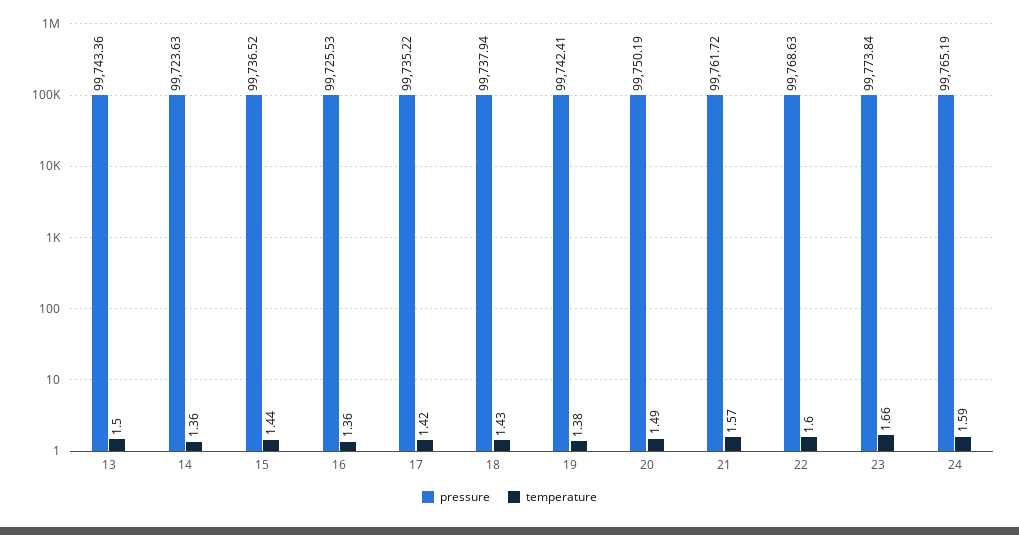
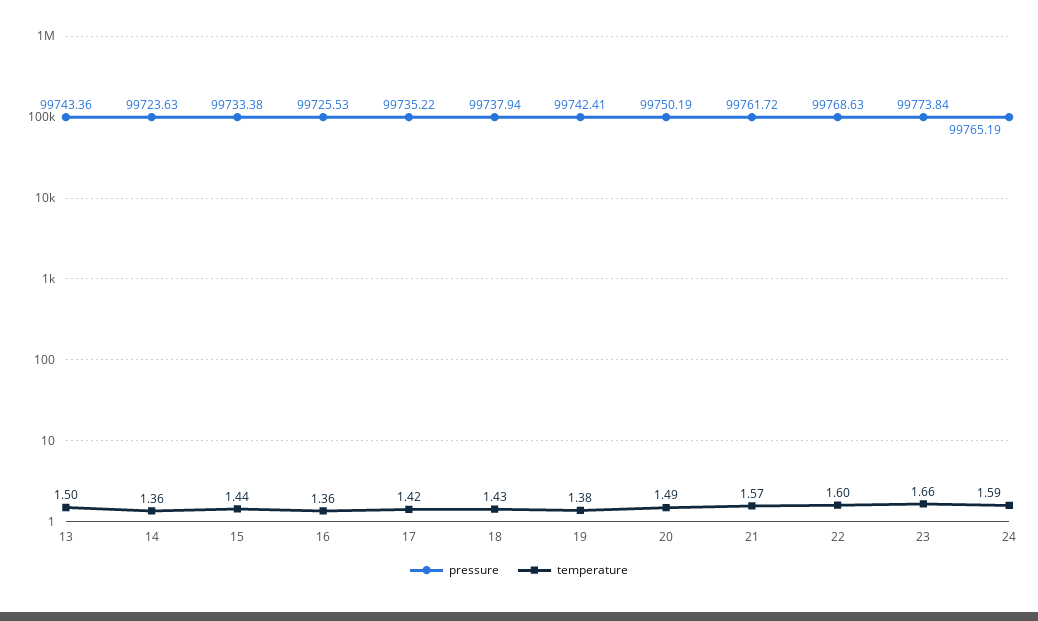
pressure, 15: 99736.52 -> 99733.38

